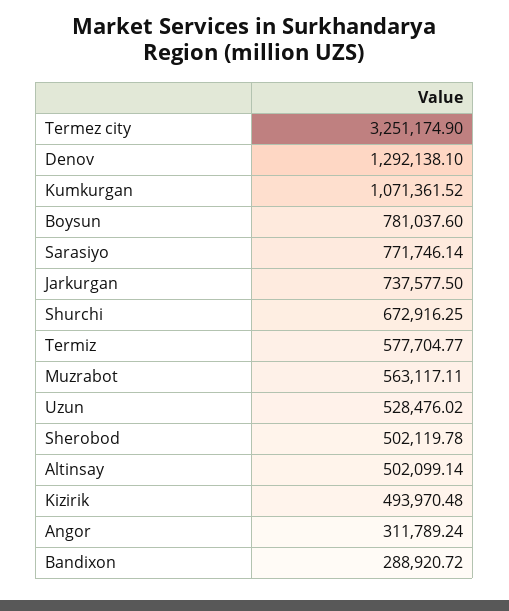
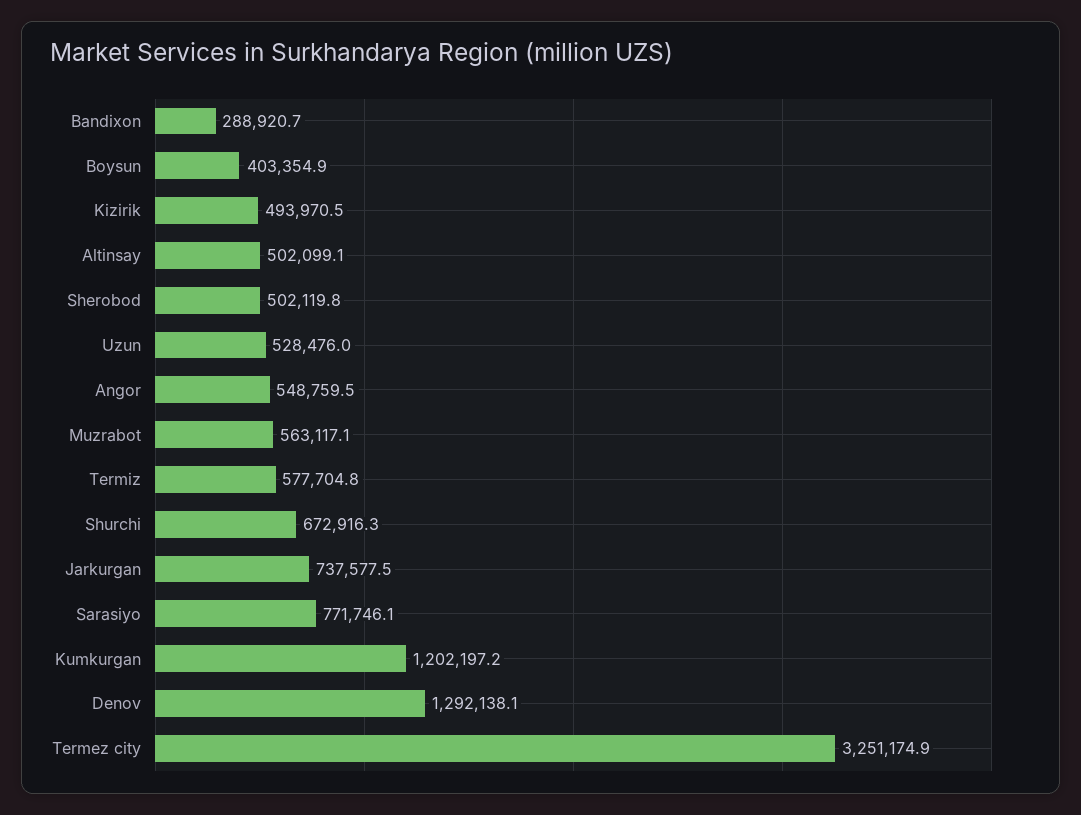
Kumkurgan: 1071361.52 -> 1202197.2
Boysun: 781037.6 -> 403354.9
Angor: 311789.24 -> 548759.5

